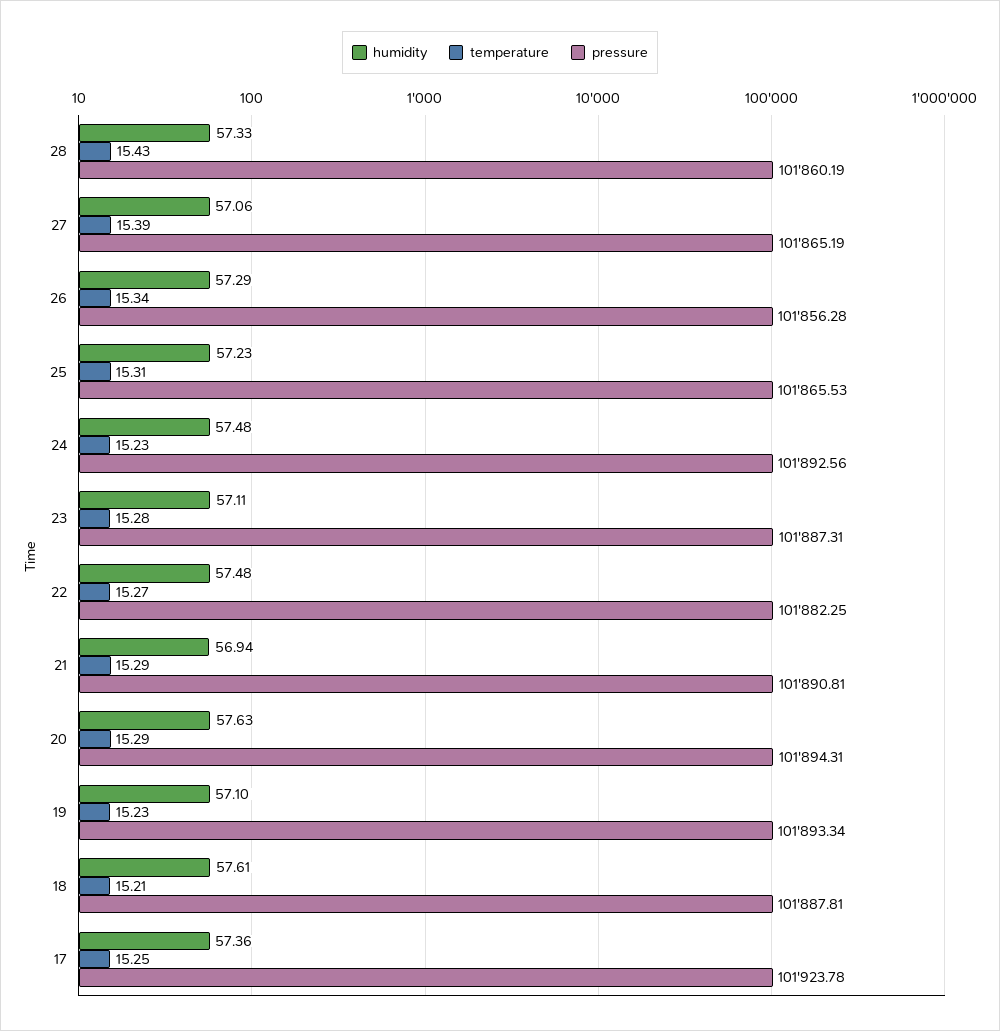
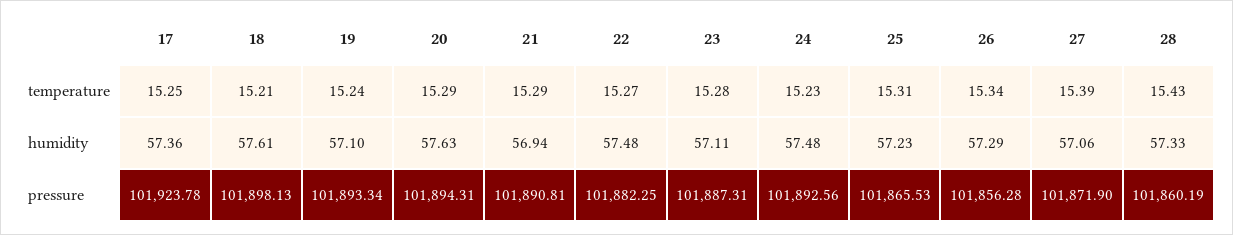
pressure, 27: 101865.19 -> 101871.9
temperature, 19: 15.23 -> 15.24
pressure, 18: 101887.81 -> 101898.13

